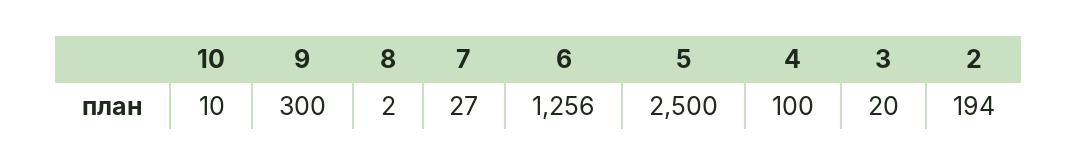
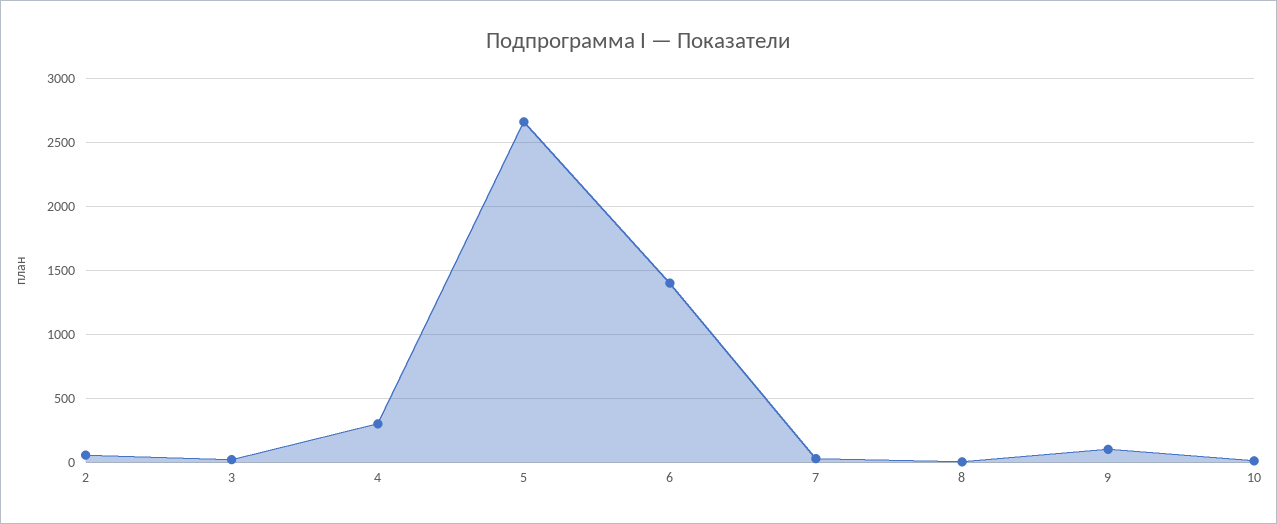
9: 300 -> 100
6: 1256 -> 1400
5: 2500 -> 2650
4: 100 -> 300
2: 194 -> 50

